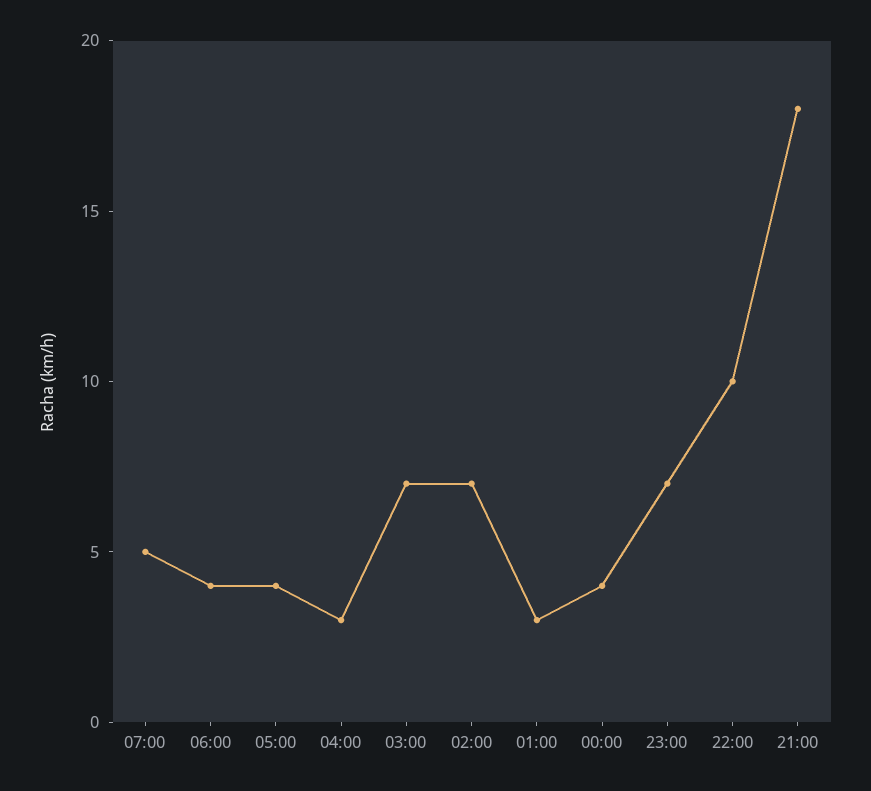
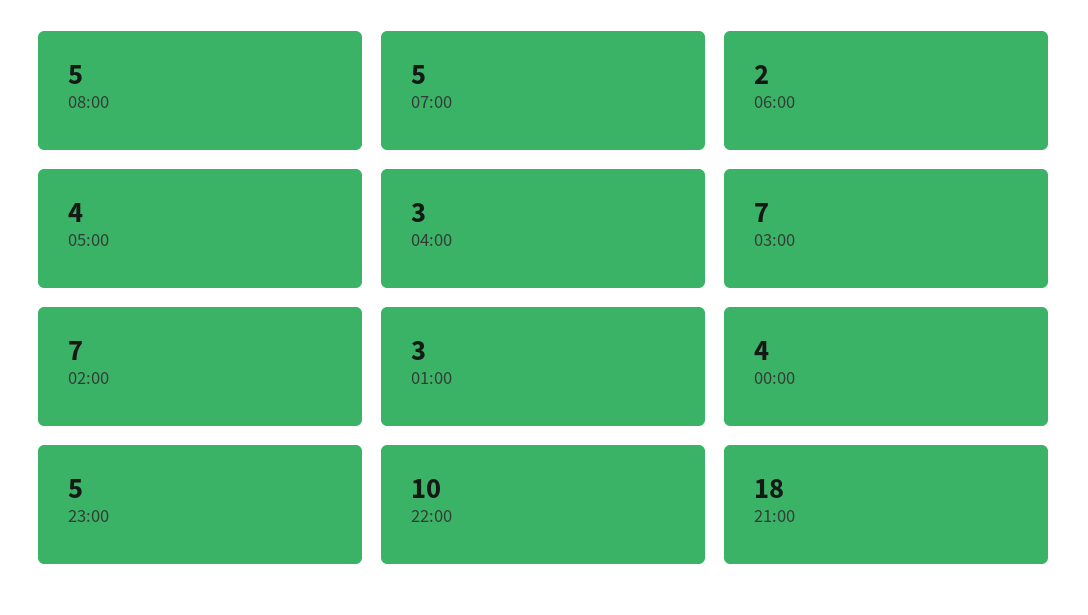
06:00: 4 -> 2
23:00: 7 -> 5
08:00: none -> 5

